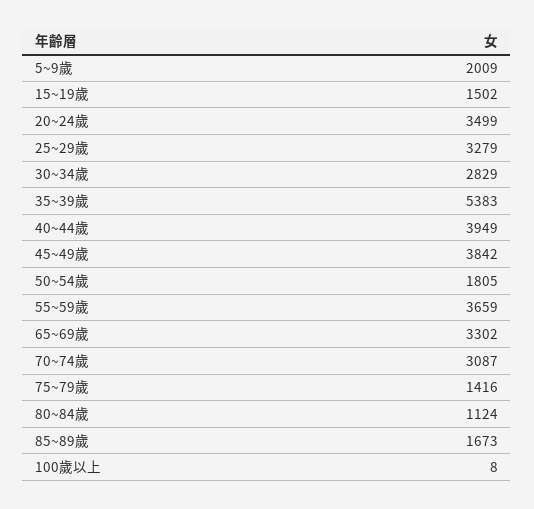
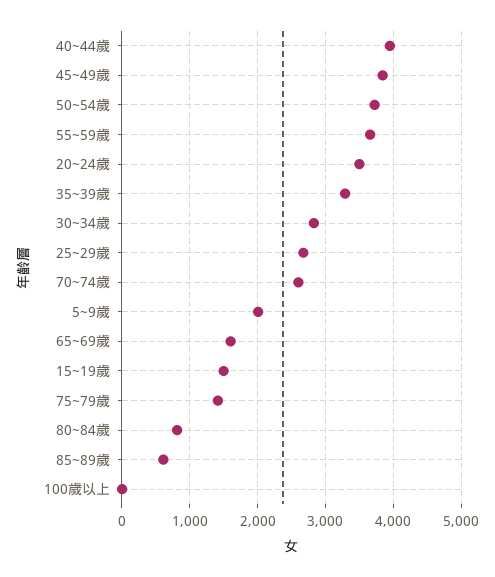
25~29歲: 3279 -> 2700
35~39歲: 5383 -> 3300
50~54歲: 1805 -> 3700
65~69歲: 3302 -> 1600
70~74歲: 3087 -> 2600
80~84歲: 1124 -> 800
85~89歲: 1673 -> 600

